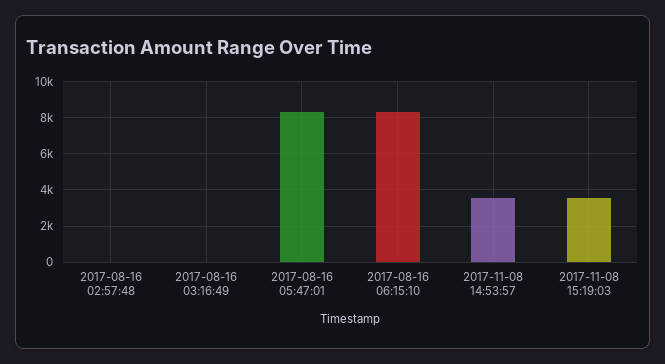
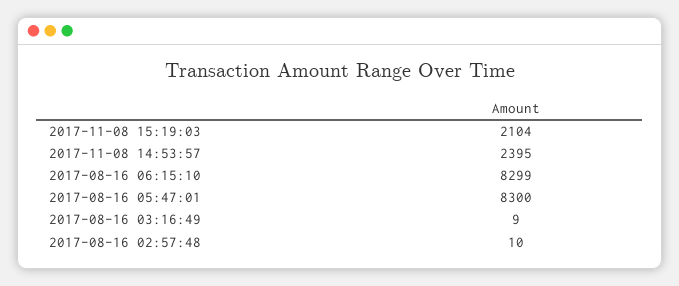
2017-11-08 14:53:57: 3500 -> 2395
2017-11-08 15:19:03: 3500 -> 2104

